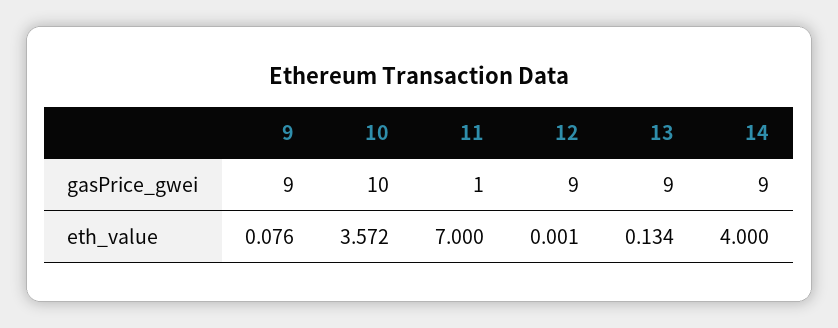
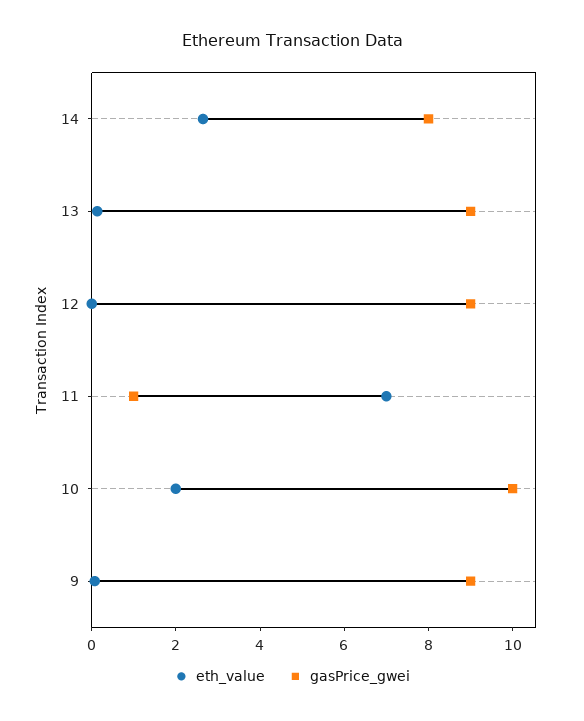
gasPrice_gwei, 14: 9 -> 8
eth_value, 10: 3.572 -> 2
eth_value, 14: 4 -> 2.5

